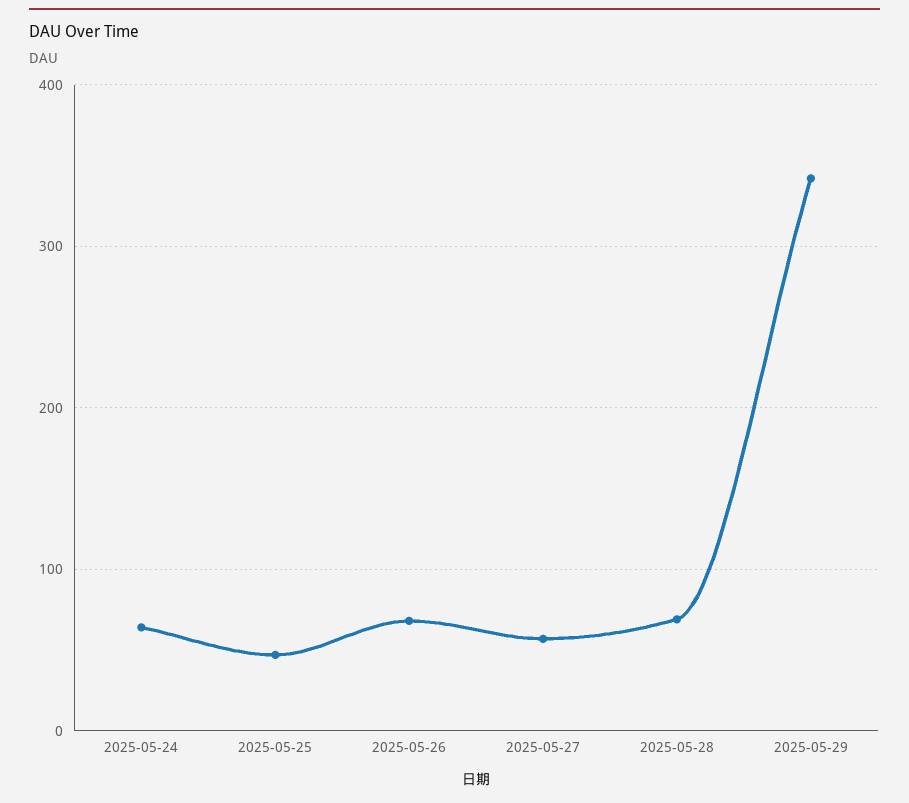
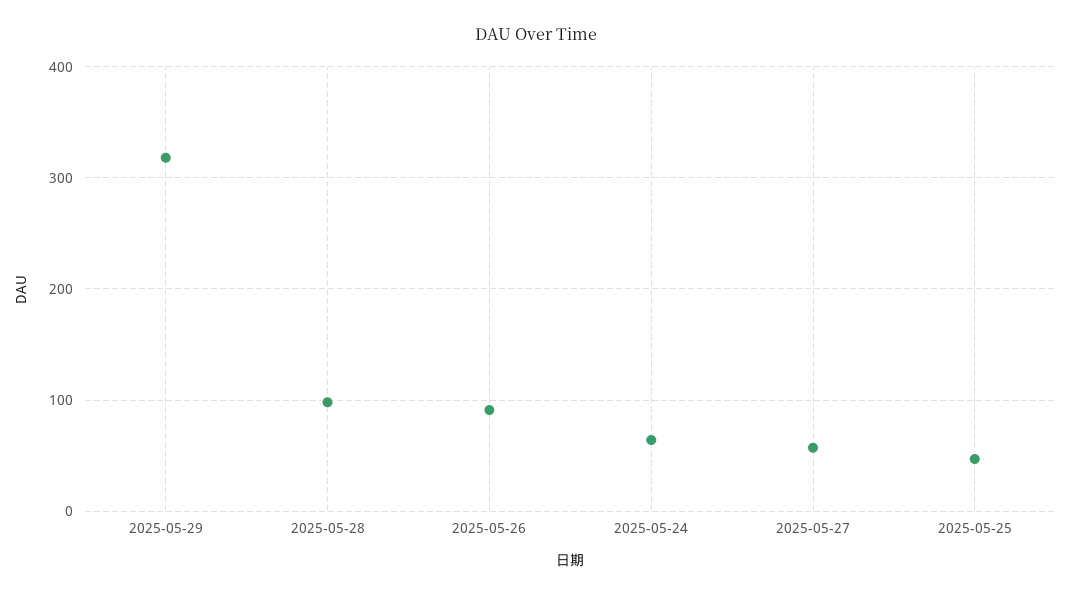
2025-05-26: 70 -> 90
2025-05-28: 70 -> 100
2025-05-29: 340 -> 320

